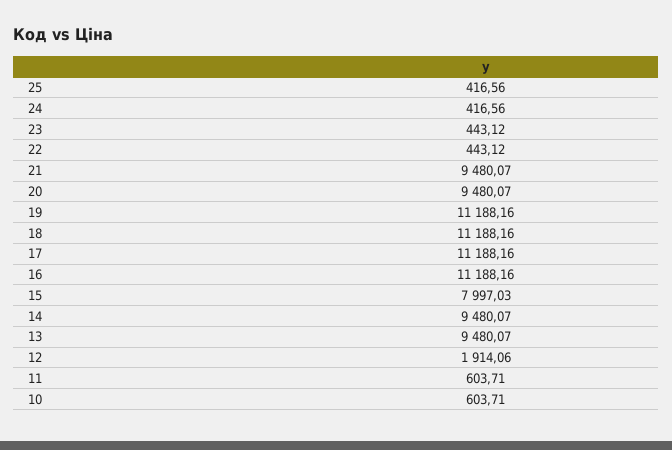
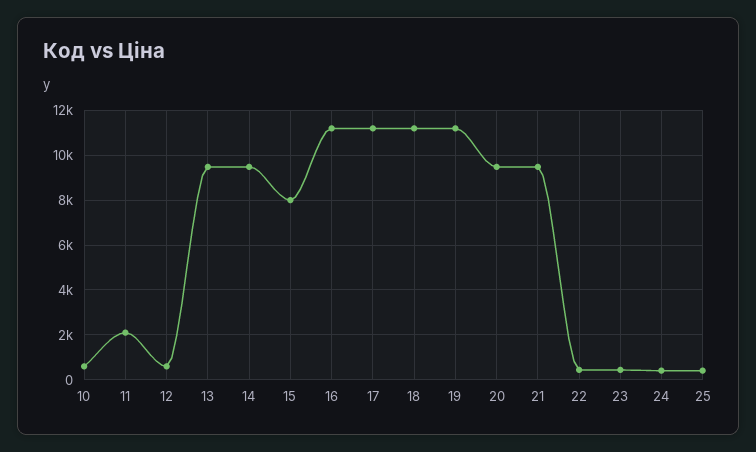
12: 1914.06 -> 500
11: 603.71 -> 2000

